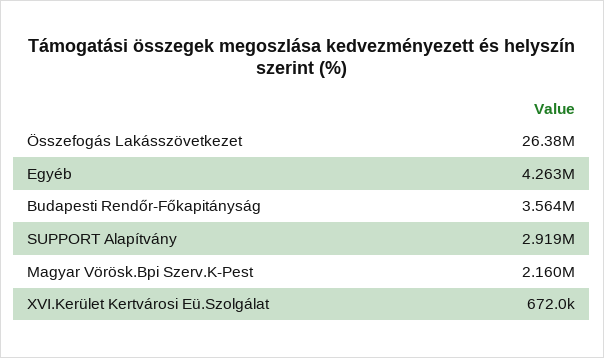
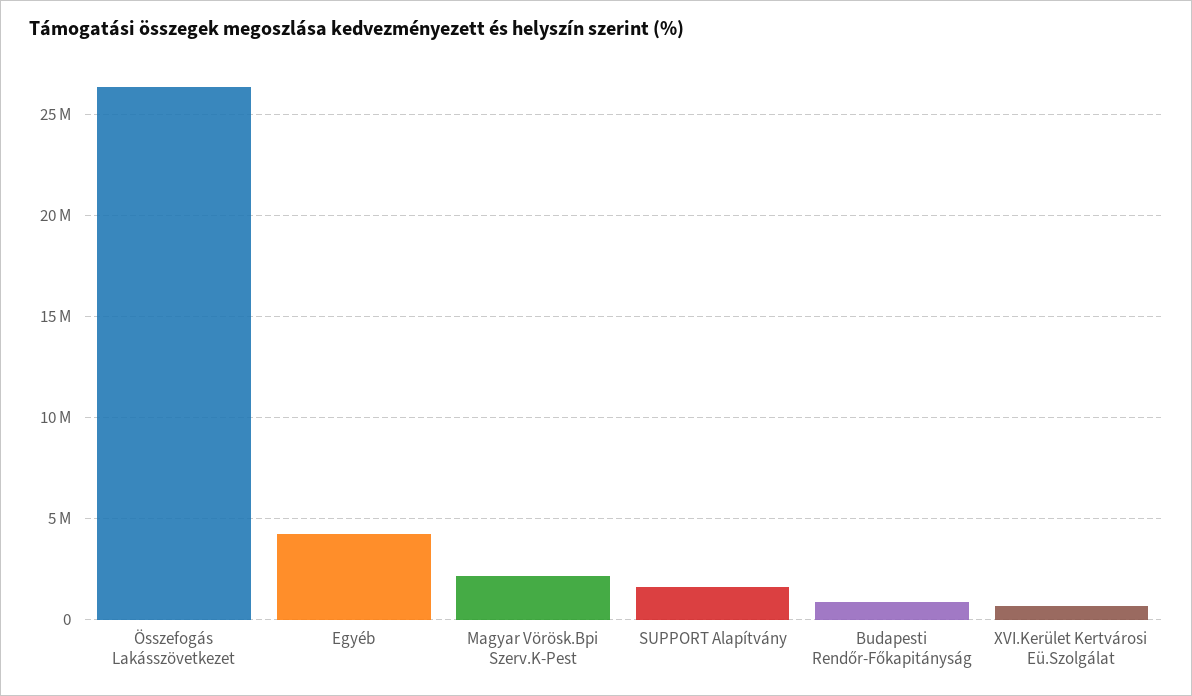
Budapesti Rendőr-Főkapitányság: 3564000 -> 1000000
SUPPORT Alapítvány: 2919000 -> 1500000

